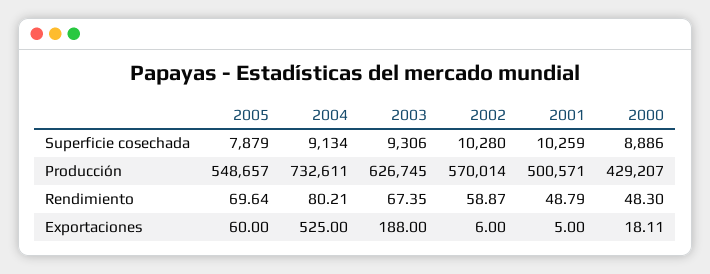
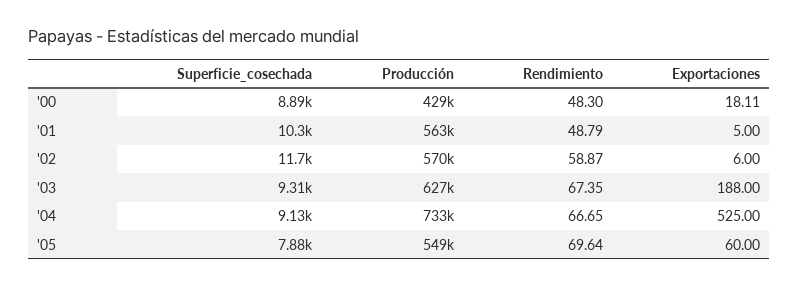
2002, Superficie cosechada: 10280 -> 11700
2001, Producción: 500571 -> 563000
2004, Rendimiento: 80.21 -> 66.65

